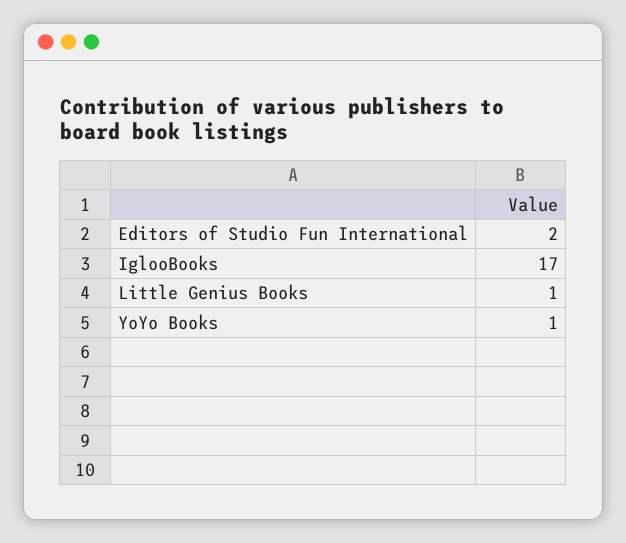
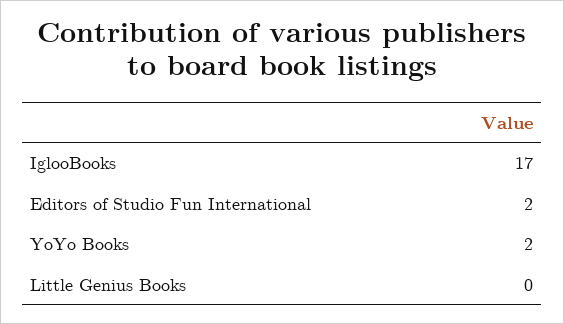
Little Genius Books: 1 -> 0
YoYo Books: 1 -> 2

